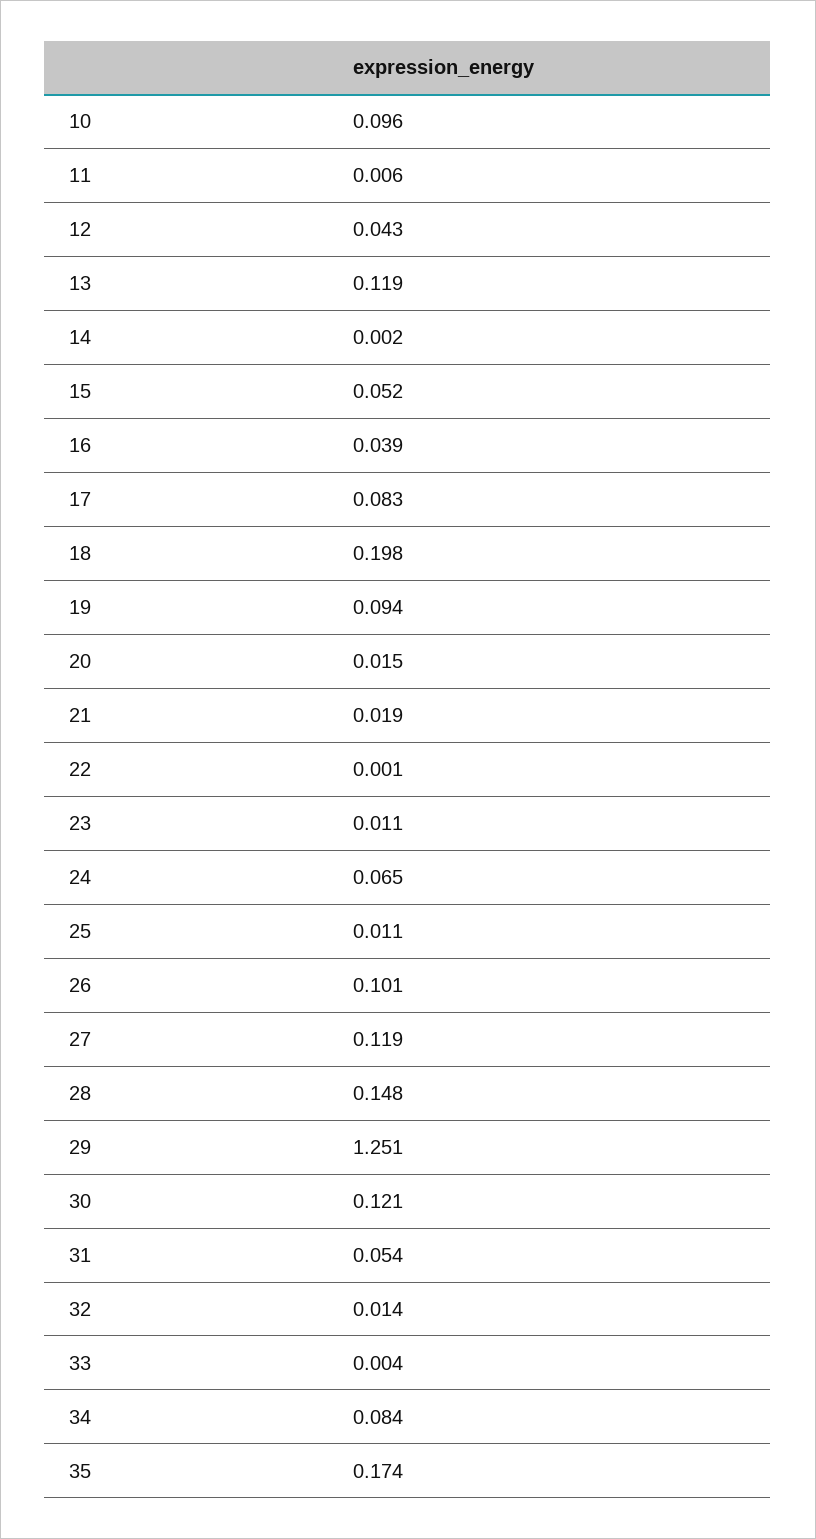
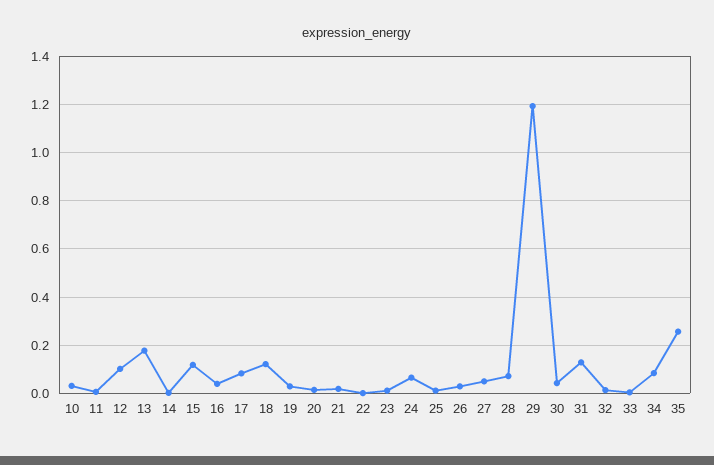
10: 0.096 -> 0.025
12: 0.043 -> 0.1
13: 0.119 -> 0.175
15: 0.052 -> 0.125
18: 0.198 -> 0.125
19: 0.094 -> 0.025
26: 0.101 -> 0.025
27: 0.119 -> 0.05
28: 0.148 -> 0.075
29: 1.251 -> 1.2
30: 0.121 -> 0.05
31: 0.054 -> 0.125
35: 0.174 -> 0.25

